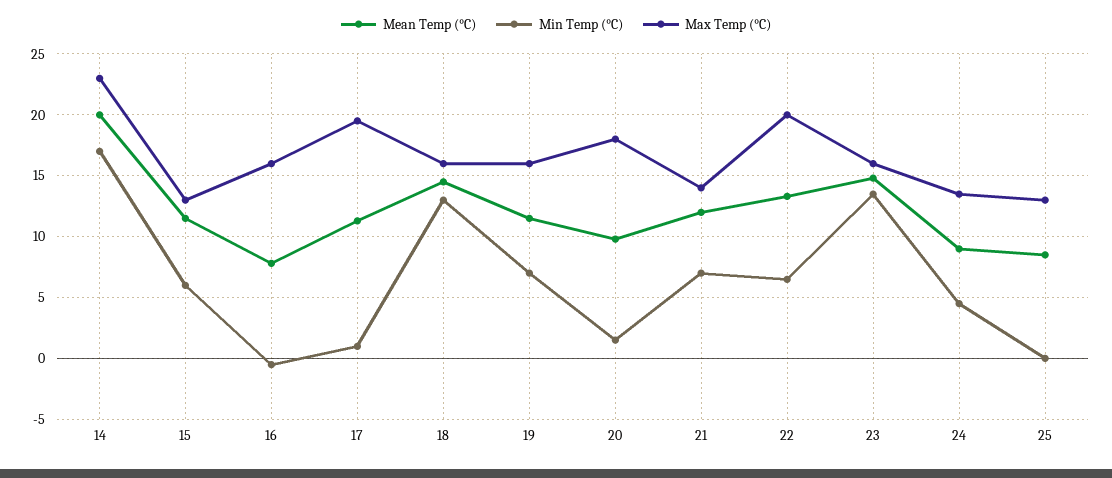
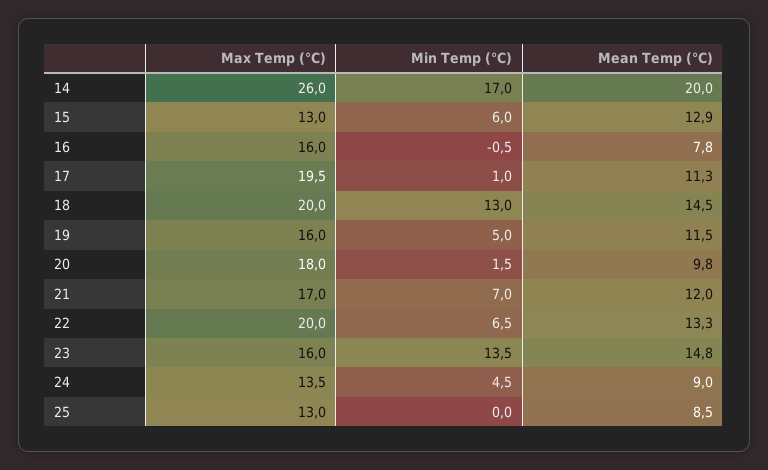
Max Temp (°C), 14: 23 -> 26
Mean Temp (°C), 15: 11.5 -> 12.9
Max Temp (°C), 18: 16 -> 20
Min Temp (°C), 19: 7 -> 5
Max Temp (°C), 21: 14 -> 17

